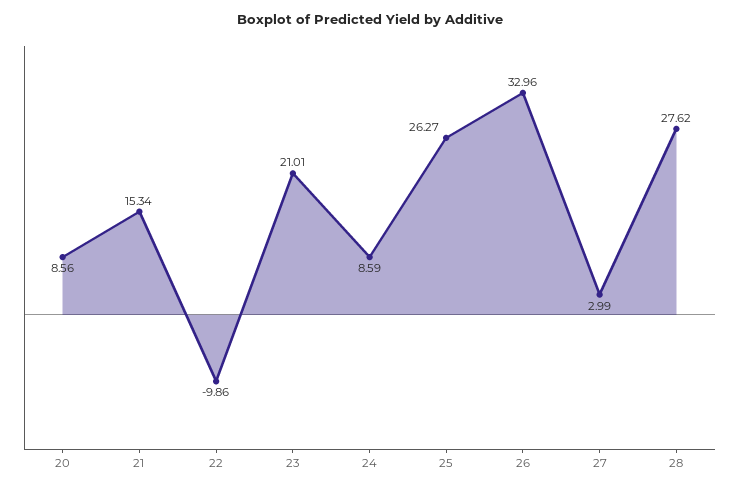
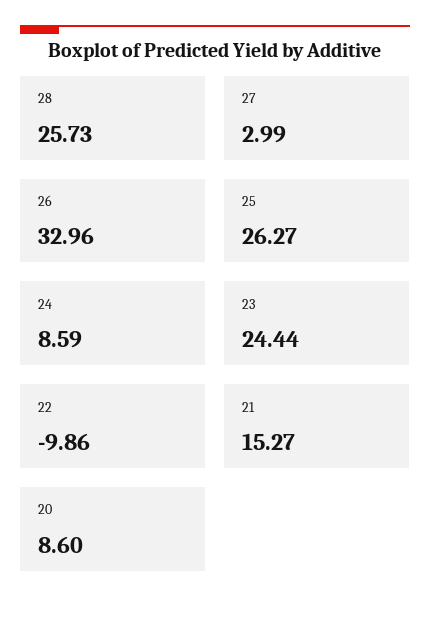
20: 8.56 -> 8.6
21: 15.34 -> 15.27
23: 21.01 -> 24.44
28: 27.62 -> 25.73

